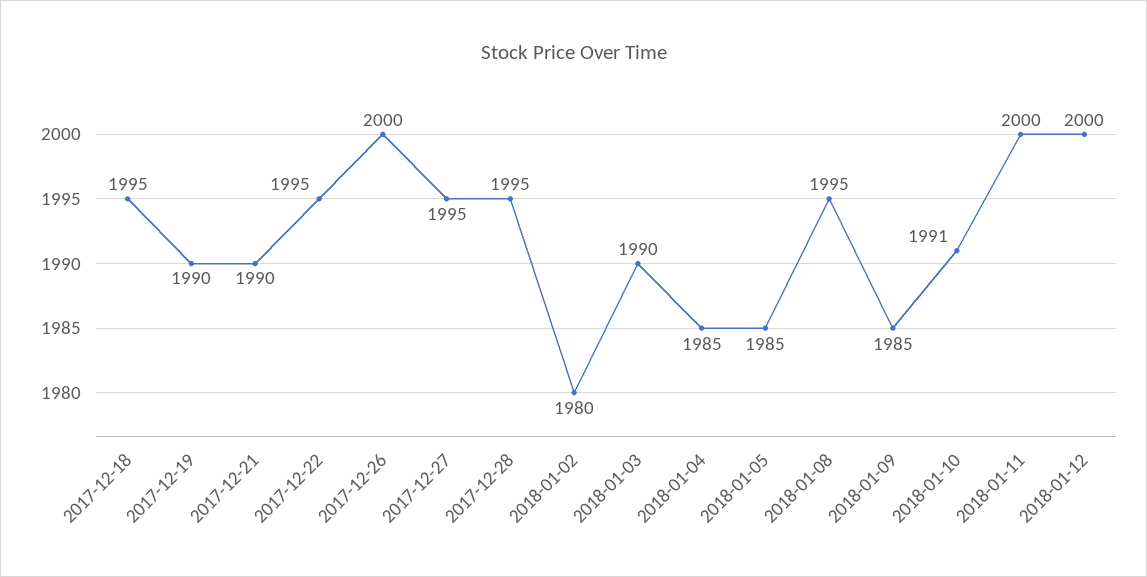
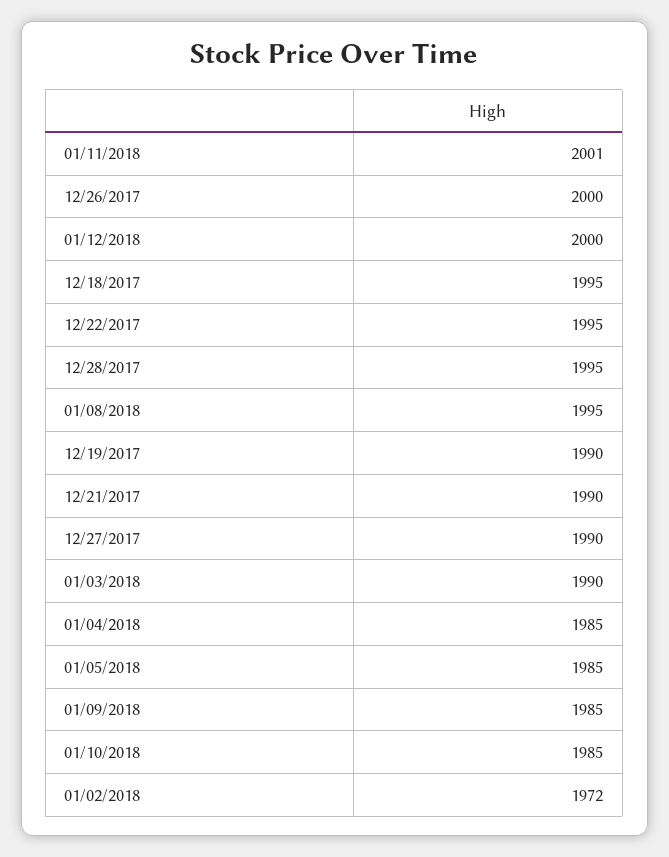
2017-12-27: 1995 -> 1990
2018-01-02: 1980 -> 1972
2018-01-10: 1991 -> 1985
2018-01-11: 2000 -> 2001

